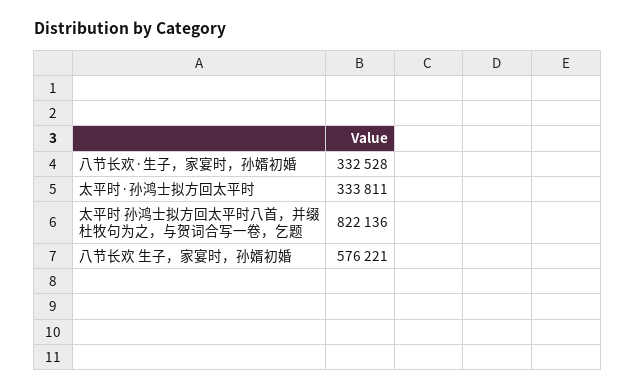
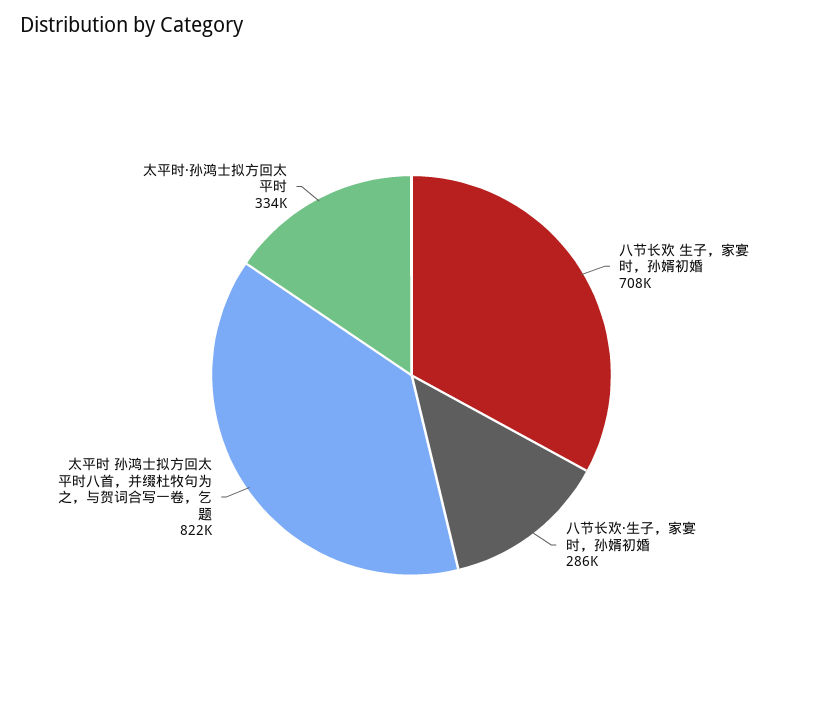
八节长欢·生子，家宴时，孙婿初婚: 332528 -> 286000
八节长欢 生子，家宴时，孙婿初婚: 576221 -> 708000

